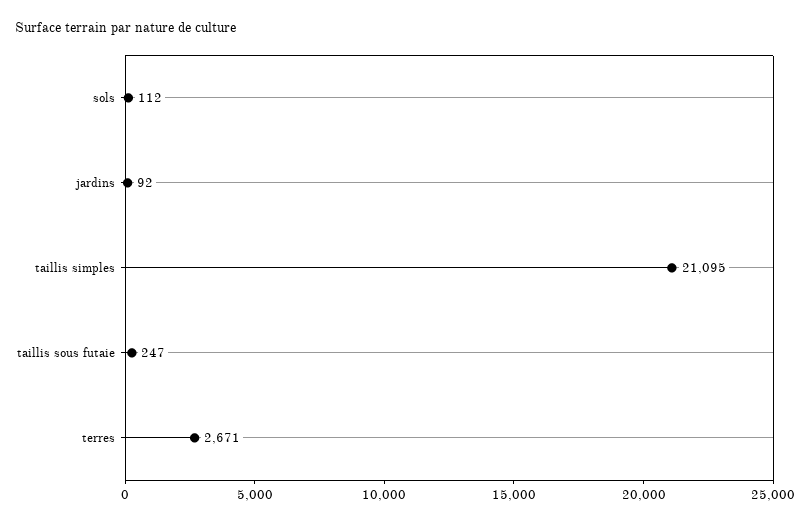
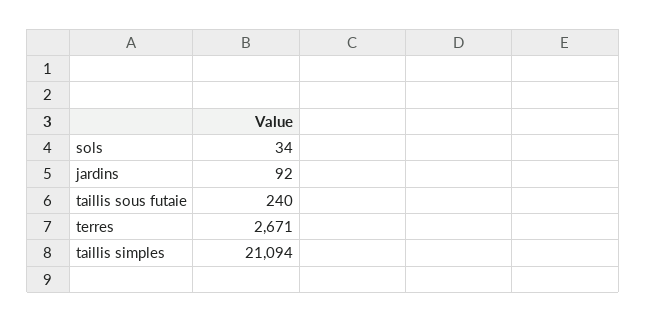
sols: 112 -> 34
taillis simples: 21095 -> 21094
taillis sous futaie: 247 -> 240

